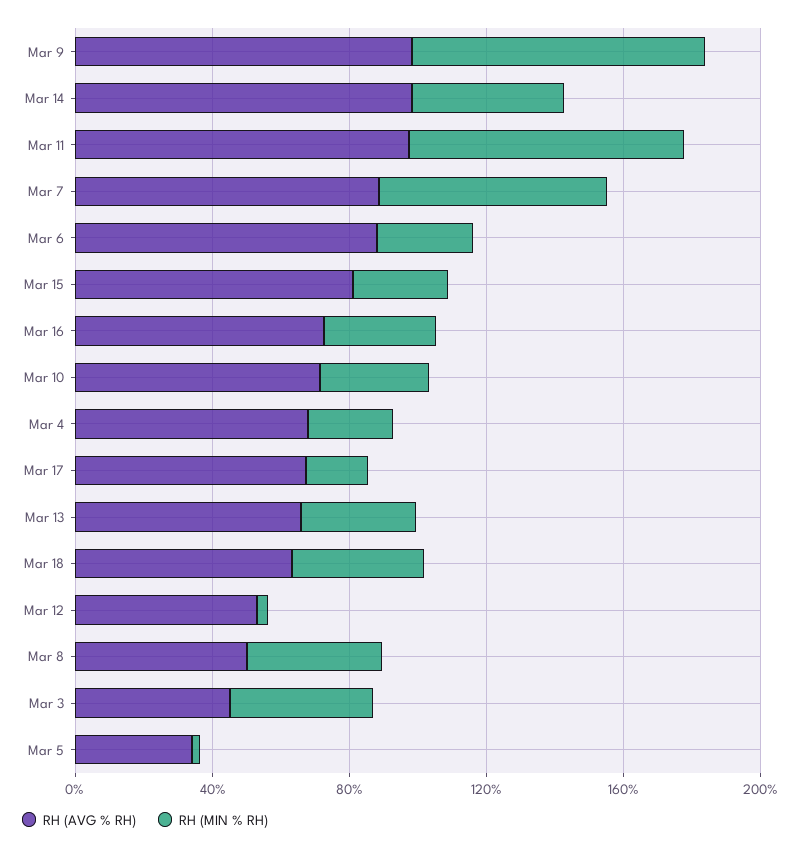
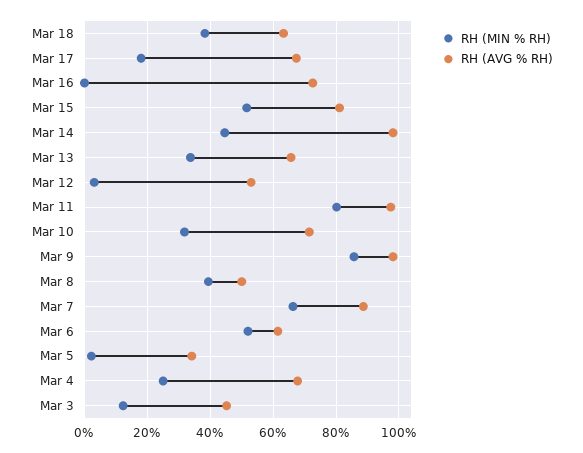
RH (AVG % RH), Mar 6: 90 -> 62
RH (MIN % RH), Mar 6: 30 -> 52
RH (MIN % RH), Mar 15: 30 -> 52
RH (MIN % RH), Mar 16: 30 -> 0
RH (MIN % RH), Mar 3: 40 -> 12

